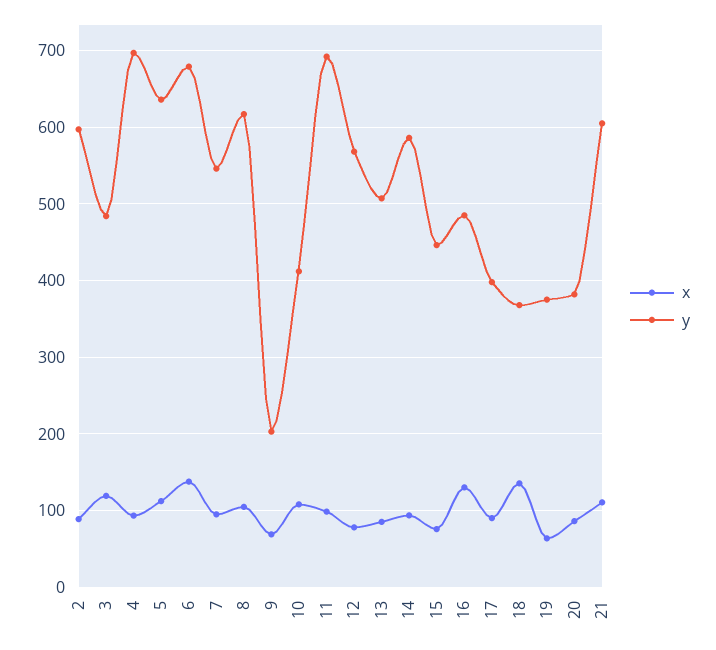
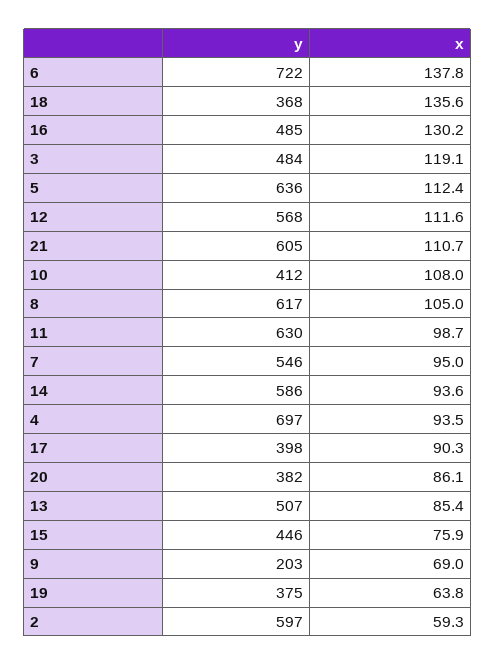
x, 2: 90 -> 59.3
y, 6: 680 -> 722
y, 11: 690 -> 630
x, 12: 80 -> 111.6

